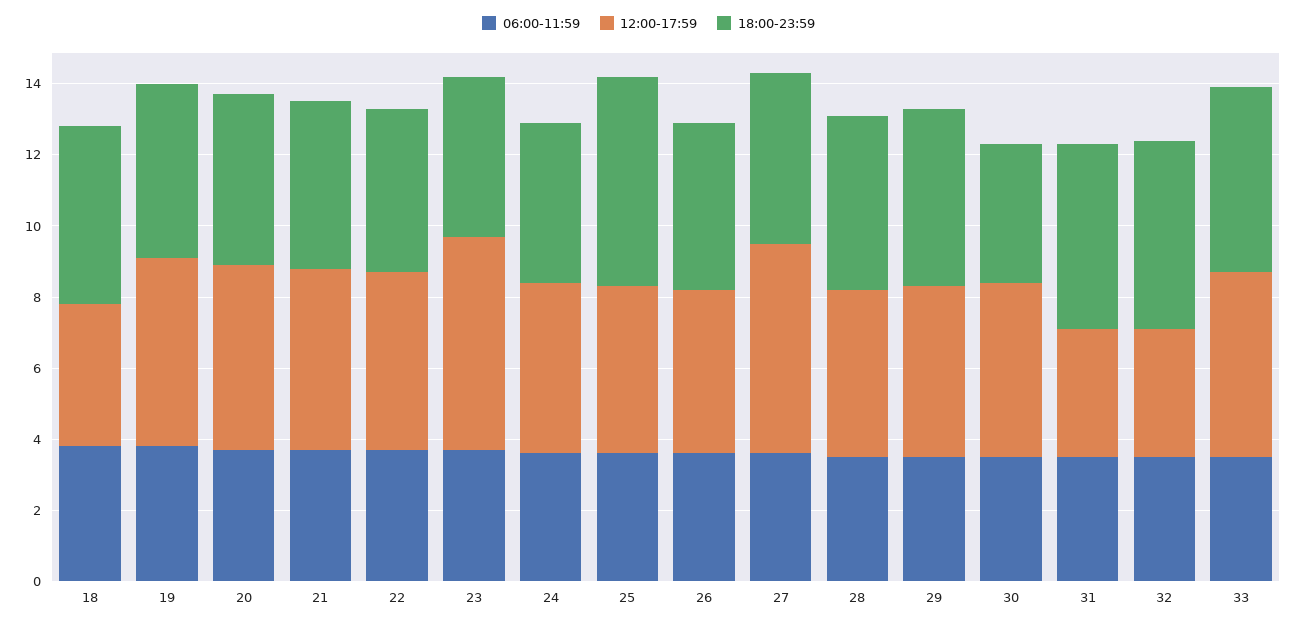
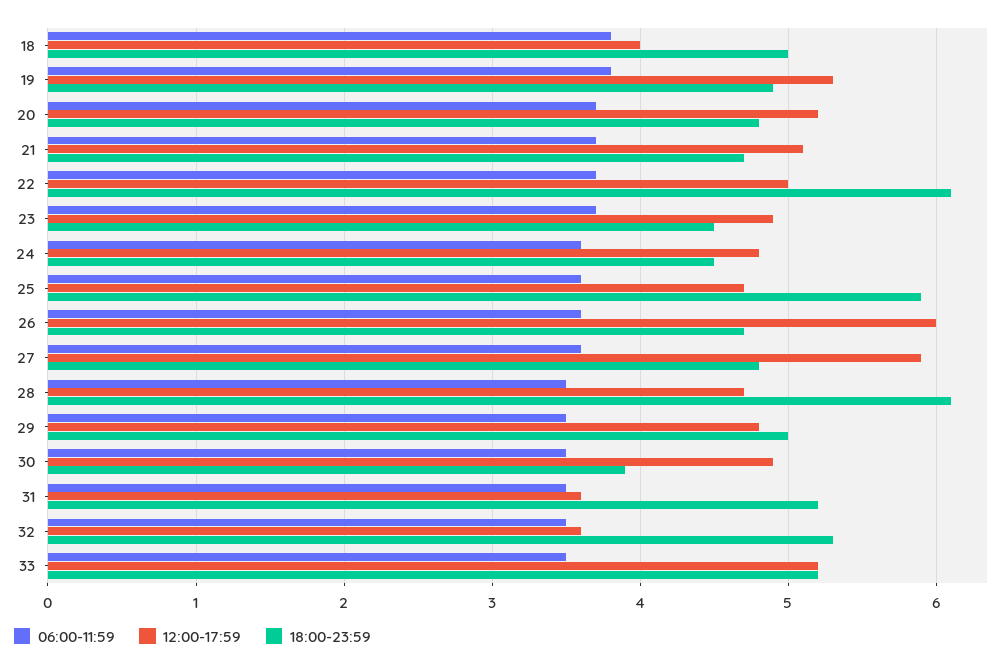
18:00-23:59, 22: 4.5 -> 6.1
12:00-17:59, 23: 6 -> 4.9
12:00-17:59, 26: 4.5 -> 6
18:00-23:59, 28: 5 -> 6.1

